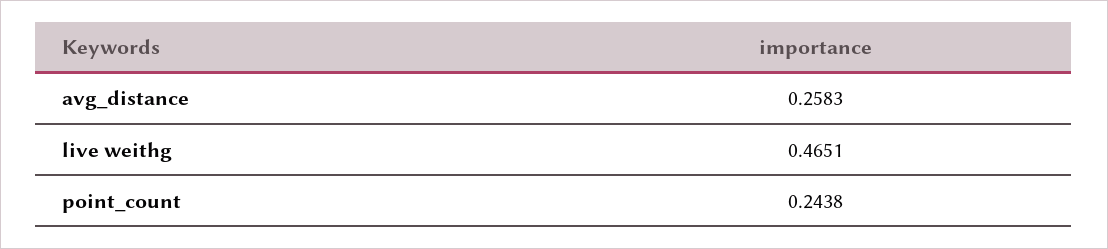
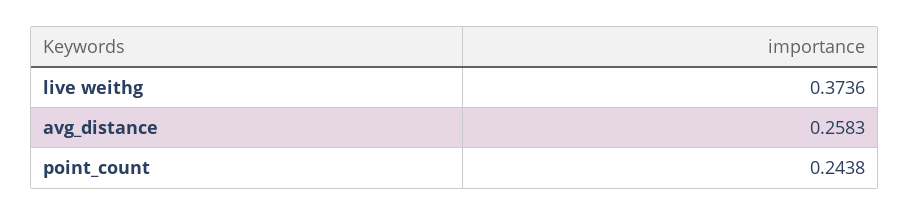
live weithg: 0.4651 -> 0.3736

